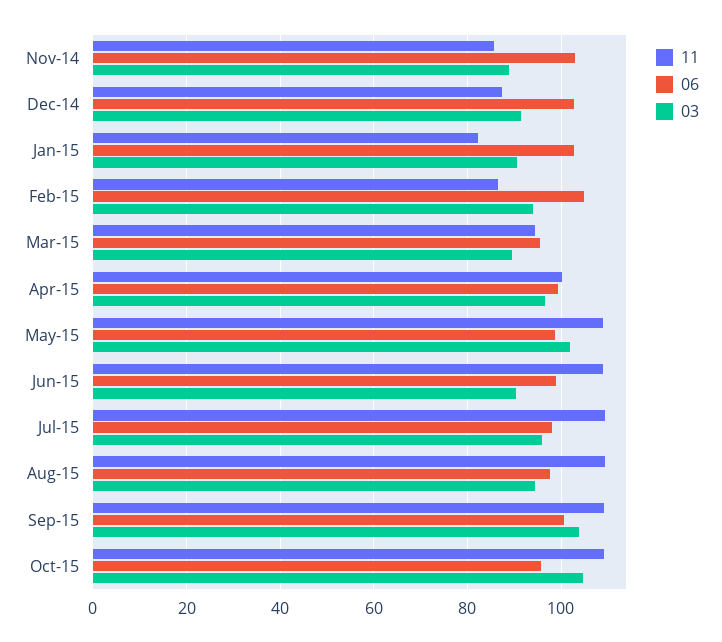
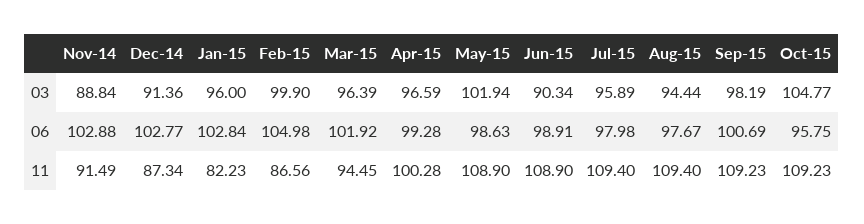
11, Nov-14: 86 -> 91.49
03, Jan-15: 90 -> 96
03, Feb-15: 94 -> 99.9
06, Mar-15: 96 -> 101.92
03, Mar-15: 90 -> 96.39
03, Sep-15: 104 -> 98.19

